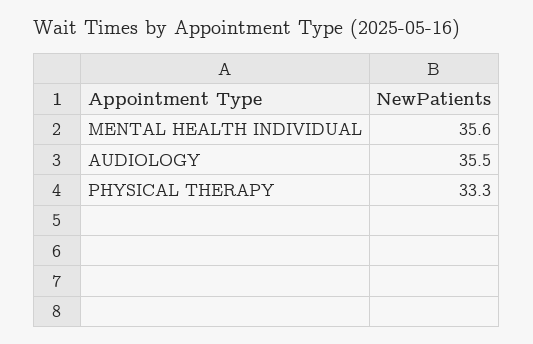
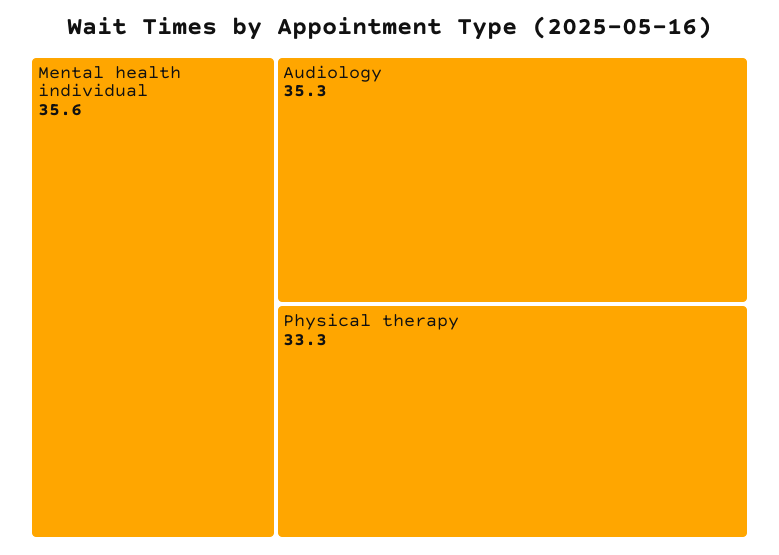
AUDIOLOGY: 35.5 -> 35.3

